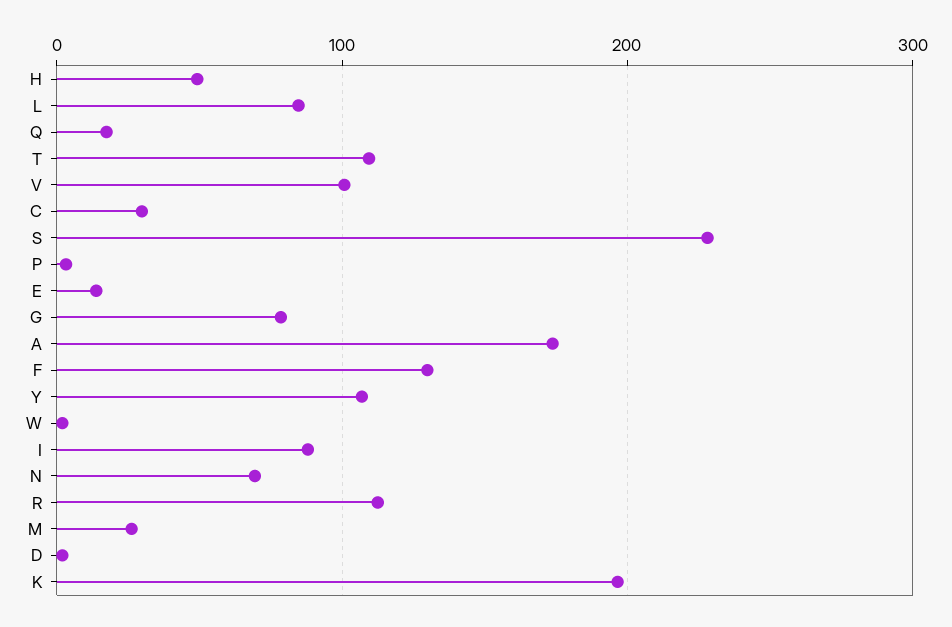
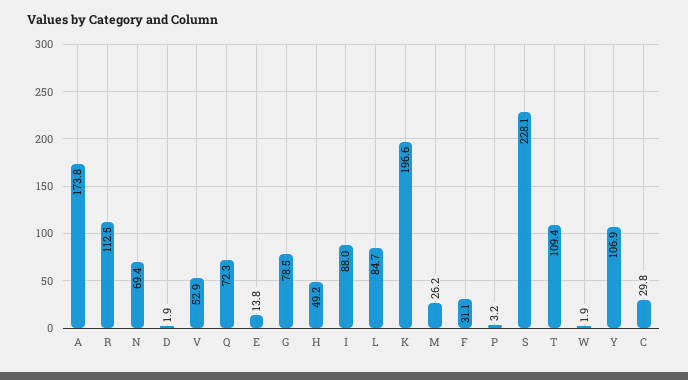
Q: 20 -> 72.3
V: 100 -> 52.9
F: 130 -> 31.1

